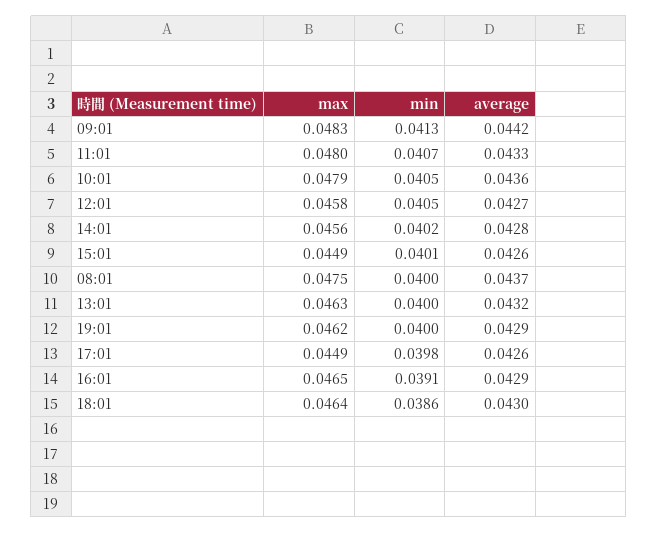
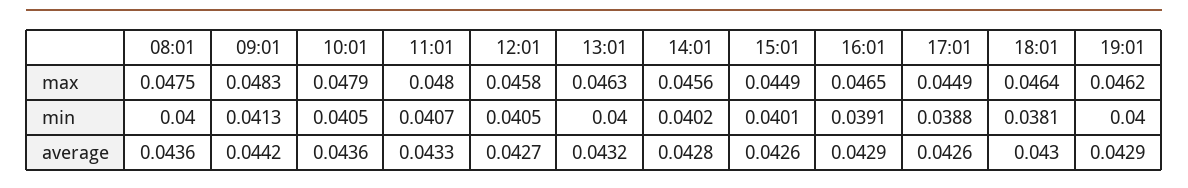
average, 08:01: 0.0437 -> 0.0436
min, 17:01: 0.0398 -> 0.0388
min, 18:01: 0.0386 -> 0.0381

